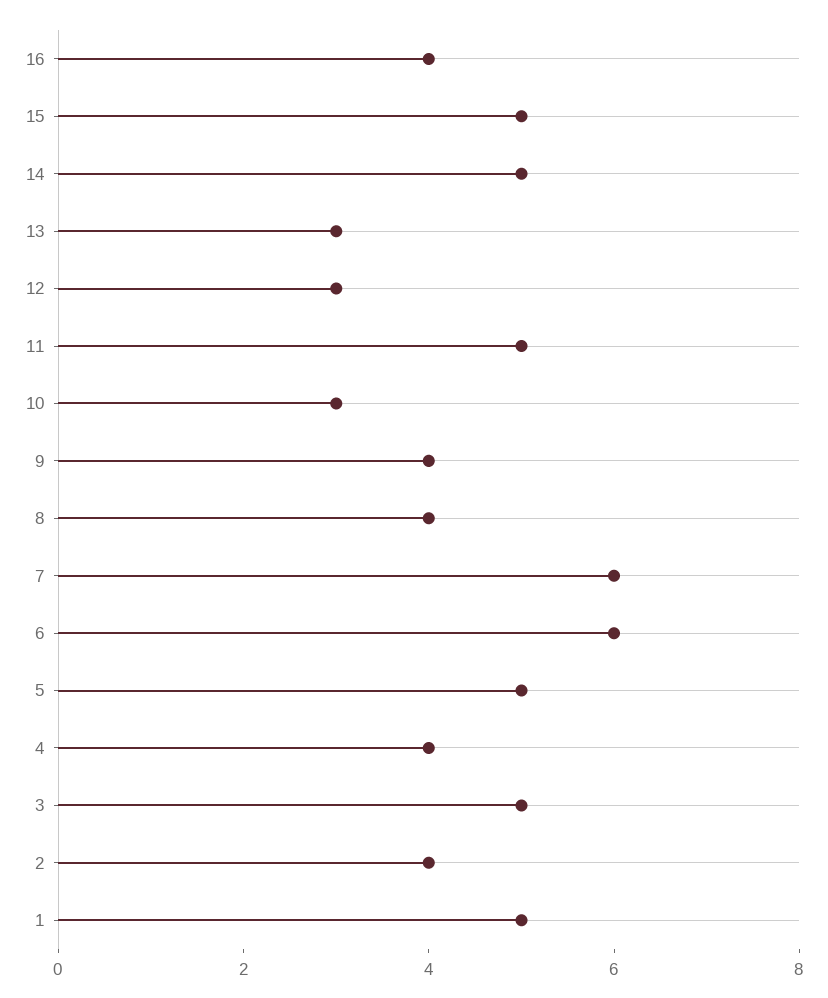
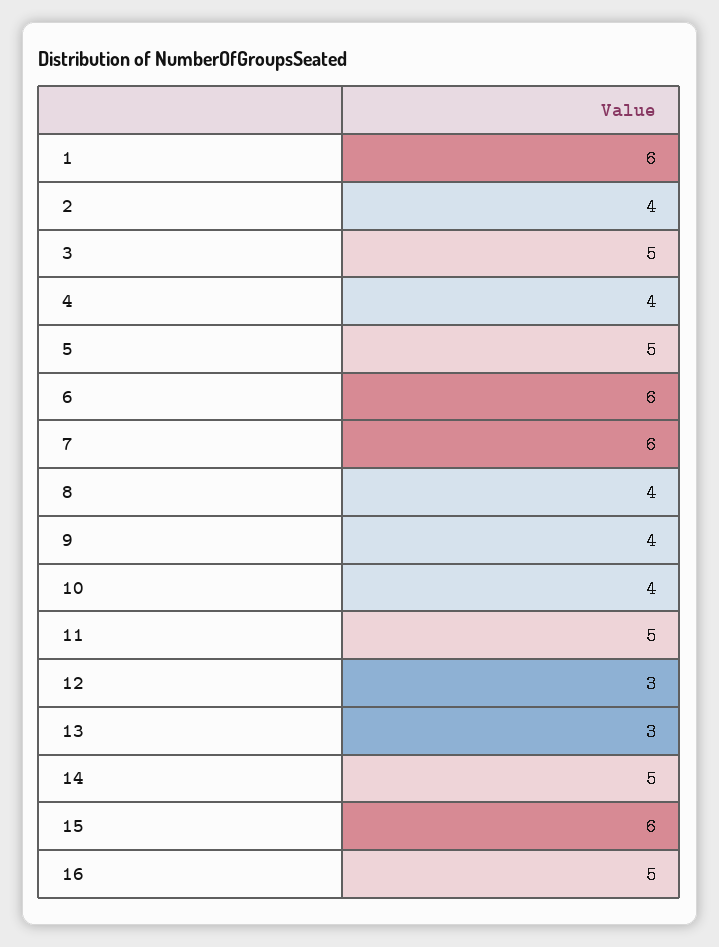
16: 4 -> 5
15: 5 -> 6
10: 3 -> 4
1: 5 -> 6

